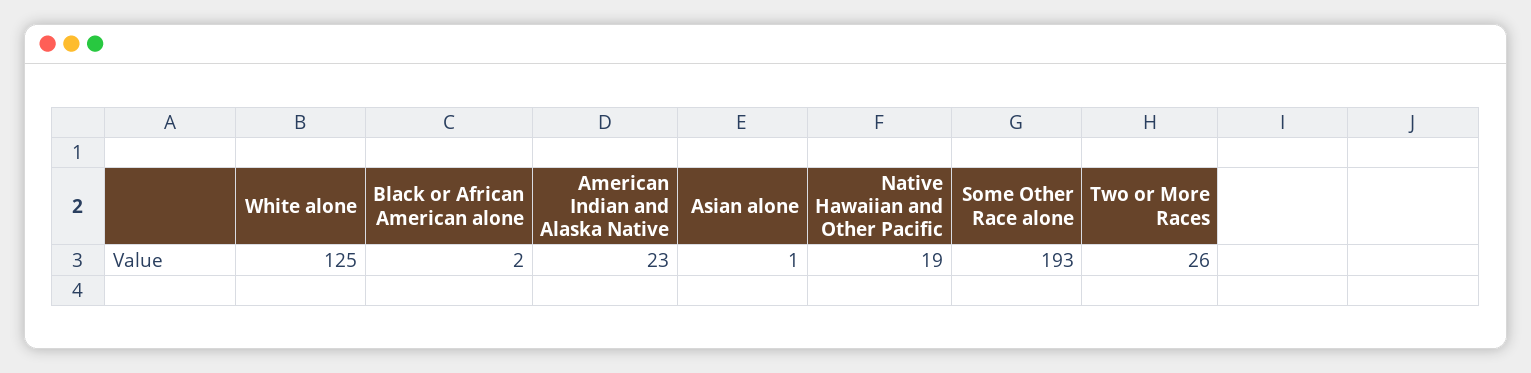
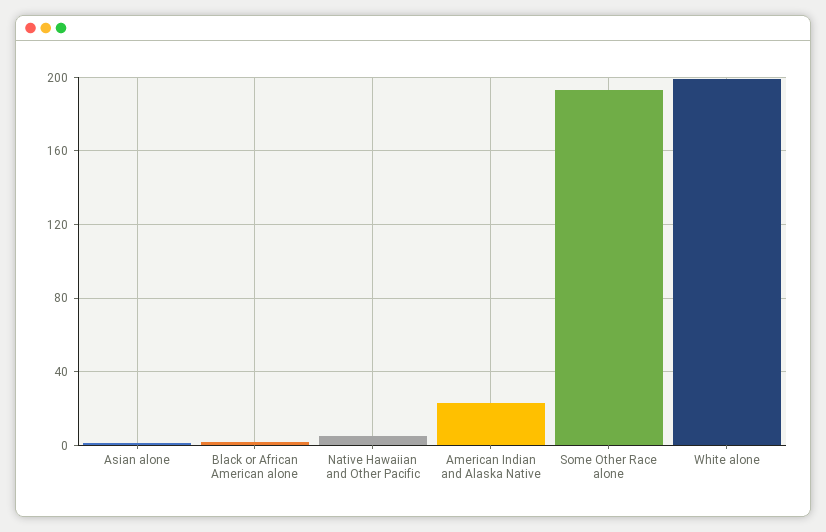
White alone: 125 -> 200
Native Hawaiian and Other Pacific: 19 -> 5
Two or More Races: 26 -> none

